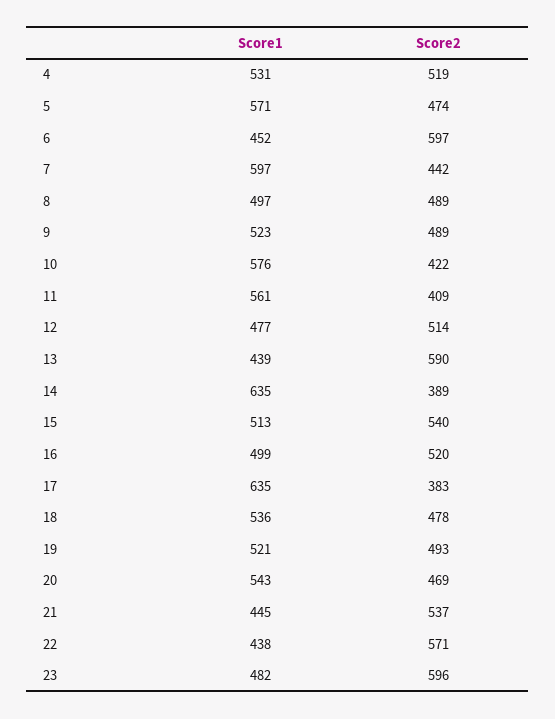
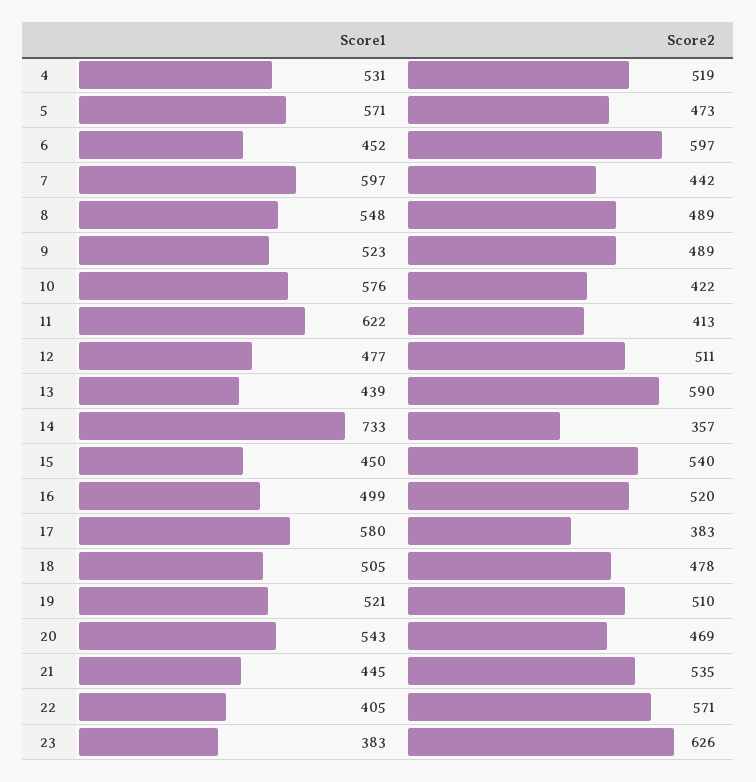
Score2, 5: 474 -> 473
Score1, 8: 497 -> 548
Score1, 11: 561 -> 622
Score2, 11: 409 -> 413
Score2, 12: 514 -> 511
Score1, 14: 635 -> 733
Score2, 14: 389 -> 357
Score1, 15: 513 -> 450
Score1, 17: 635 -> 580
Score1, 18: 536 -> 505
Score2, 19: 493 -> 510
Score2, 21: 537 -> 535
Score1, 22: 438 -> 405
Score1, 23: 482 -> 383
Score2, 23: 596 -> 626

